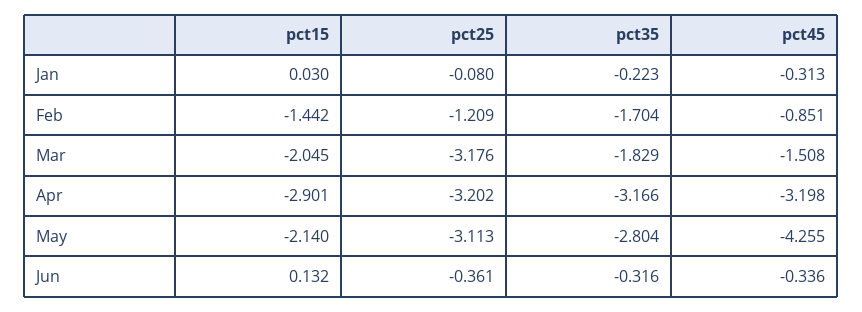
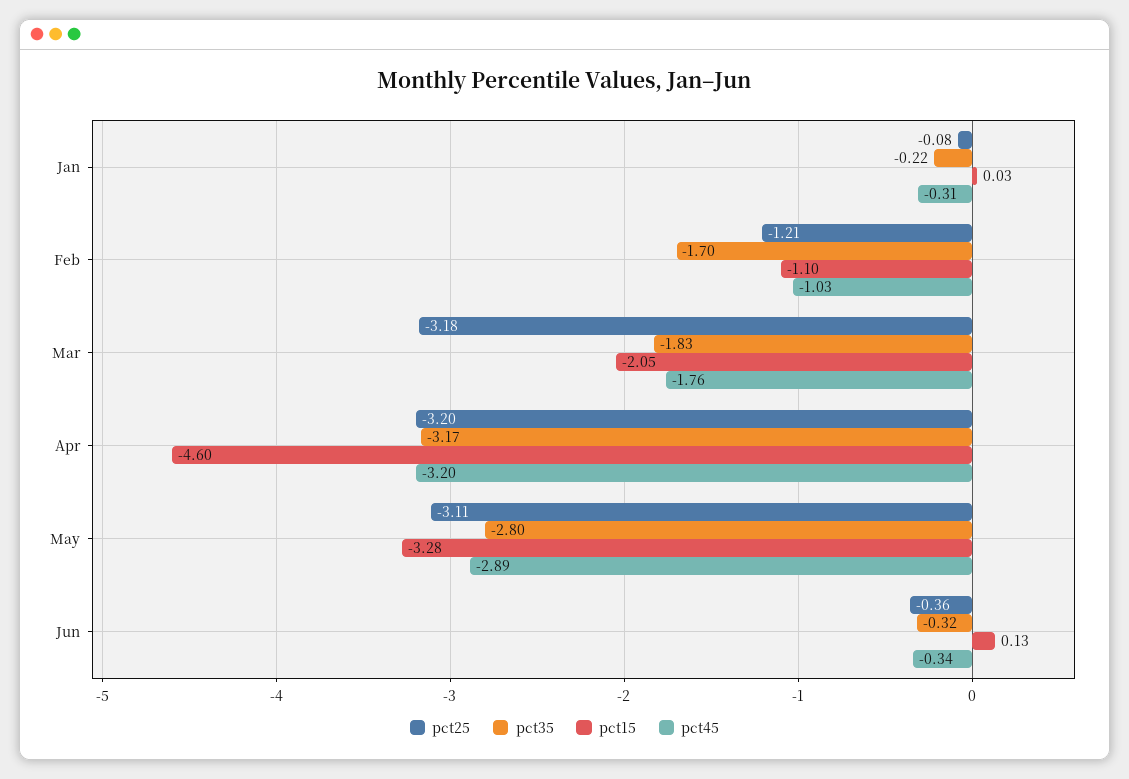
pct15, Feb: -1.442 -> -1.1
pct45, Feb: -0.851 -> -1.03
pct45, Mar: -1.508 -> -1.76
pct15, Apr: -2.901 -> -4.6
pct15, May: -2.14 -> -3.28
pct45, May: -4.255 -> -2.89

